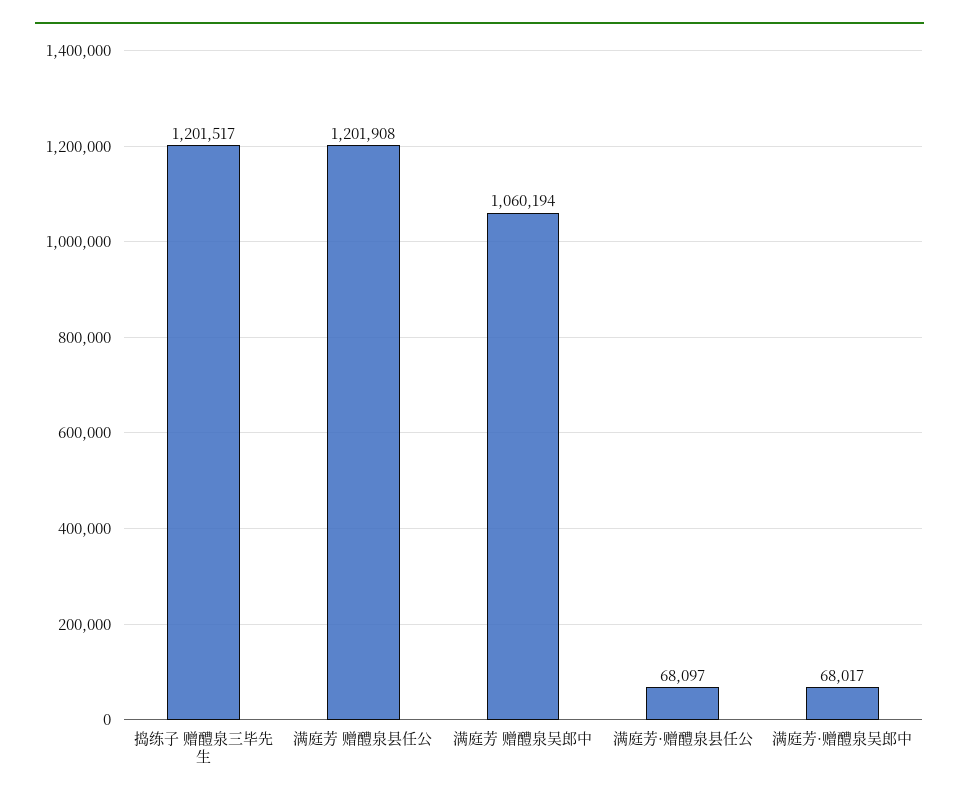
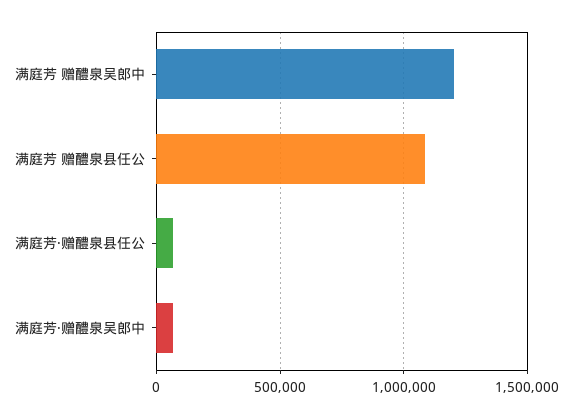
捣练子 赠醴泉三毕先生: 1201517 -> none
满庭芳 赠醴泉县任公: 1201908 -> 1100000
满庭芳 赠醴泉吴郎中: 1060194 -> 1200000

